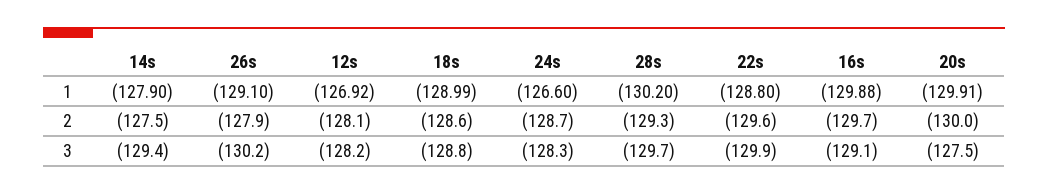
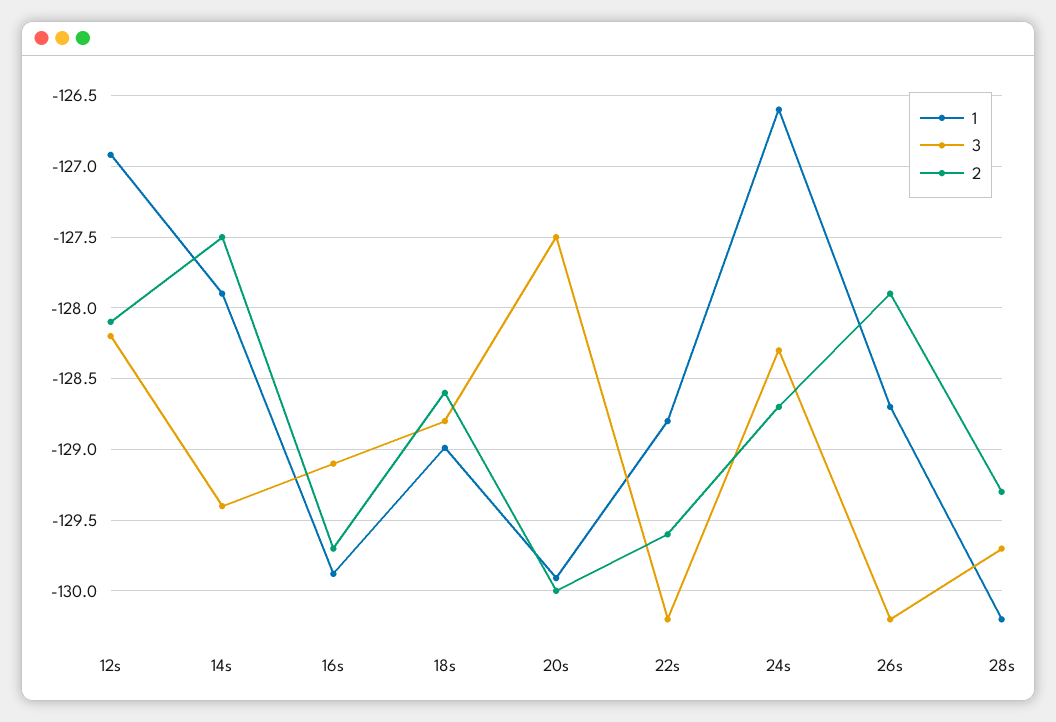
1, 26s: -129.1 -> -128.7
3, 22s: -129.9 -> -130.2

